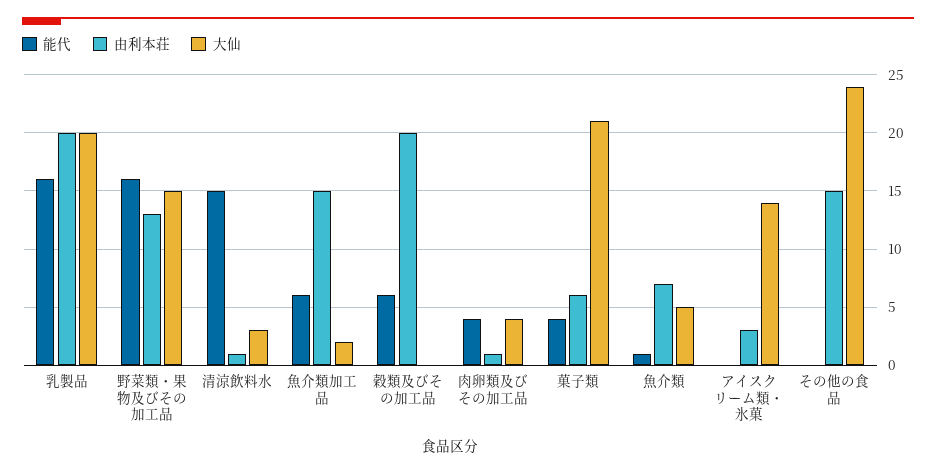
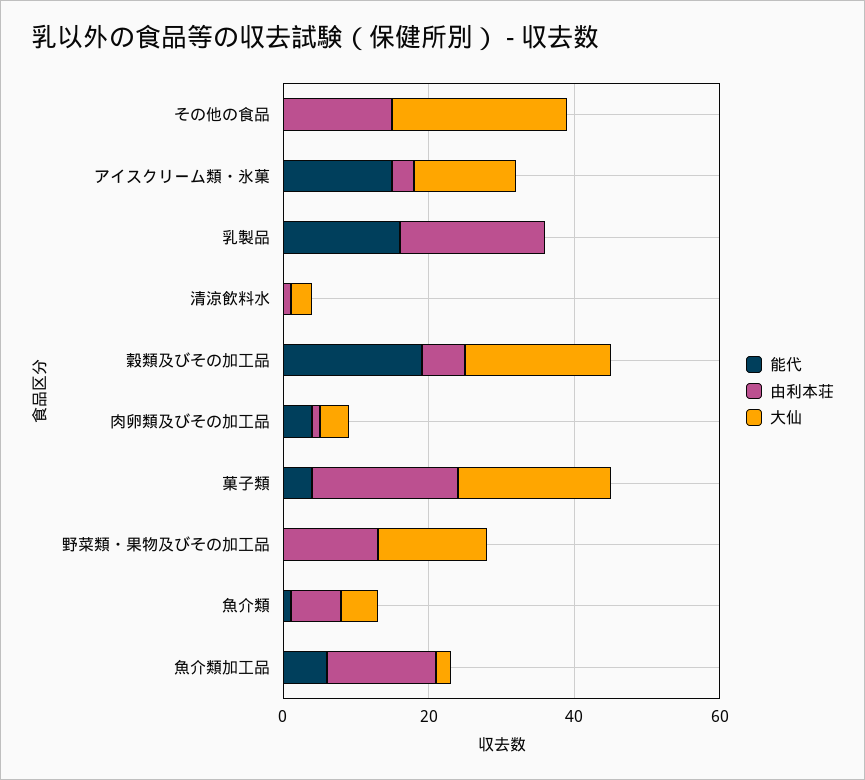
大仙, 乳製品: 20 -> 0
能代, 野菜類・果物及びその加工品: 16 -> 0
能代, 清涼飲料水: 15 -> 0
能代, 穀類及びその加工品: 6 -> 20
由利本荘, 穀類及びその加工品: 20 -> 5
大仙, 穀類及びその加工品: 0 -> 20
由利本荘, 菓子類: 6 -> 20
能代, アイスクリーム類・氷菓: 0 -> 15

